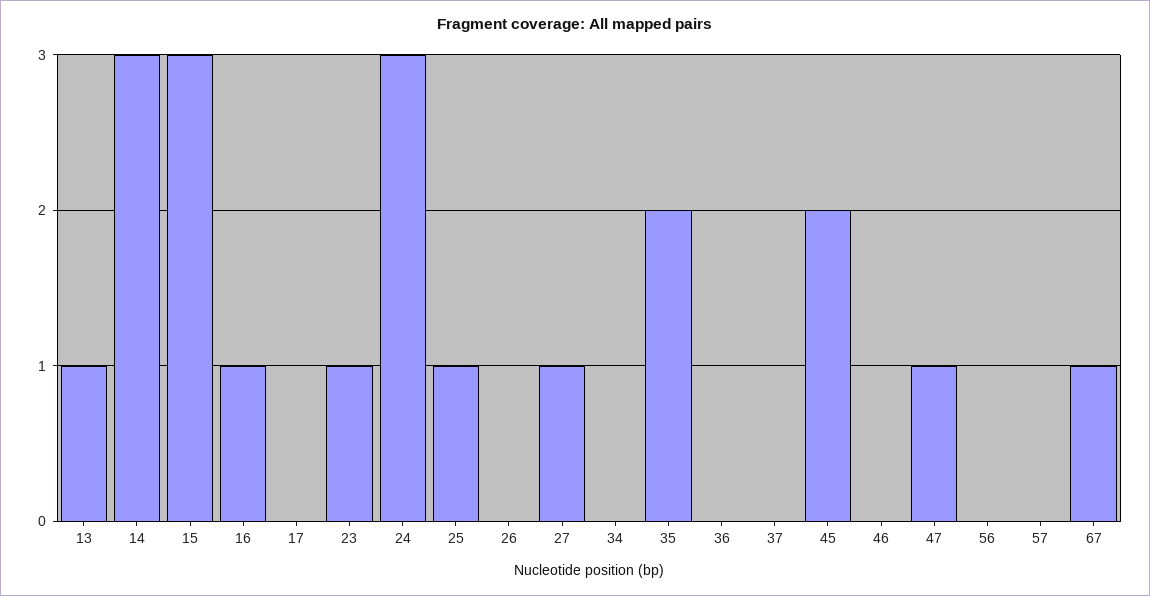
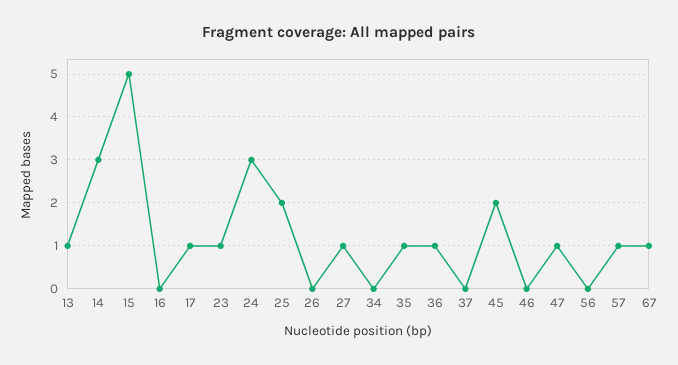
15: 3 -> 5
16: 1 -> 0
17: 0 -> 1
25: 1 -> 2
35: 2 -> 1
36: 0 -> 1
57: 0 -> 1

